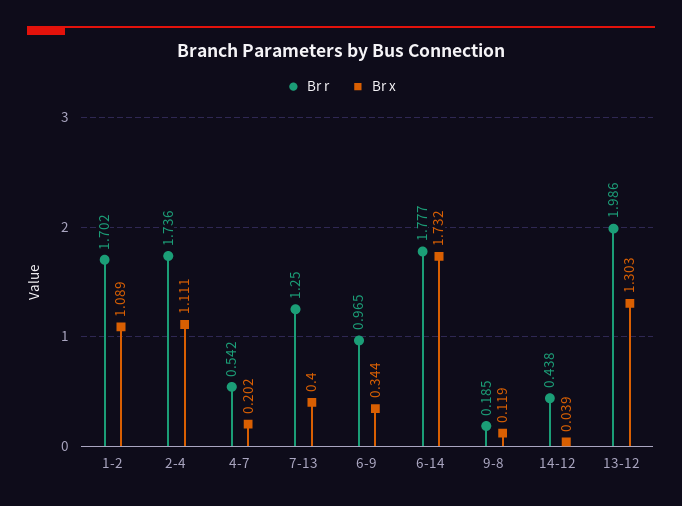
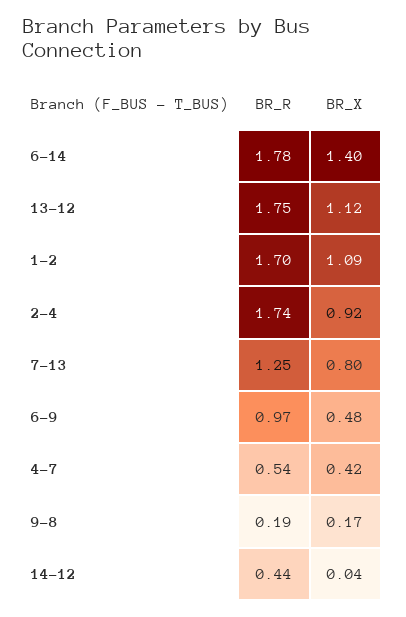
Br x, 2-4: 1.111 -> 0.92
Br x, 4-7: 0.202 -> 0.42
Br x, 7-13: 0.4 -> 0.8
Br x, 6-9: 0.344 -> 0.48
Br x, 6-14: 1.732 -> 1.4
Br x, 9-8: 0.119 -> 0.17
Br r, 13-12: 1.986 -> 1.75
Br x, 13-12: 1.303 -> 1.12

